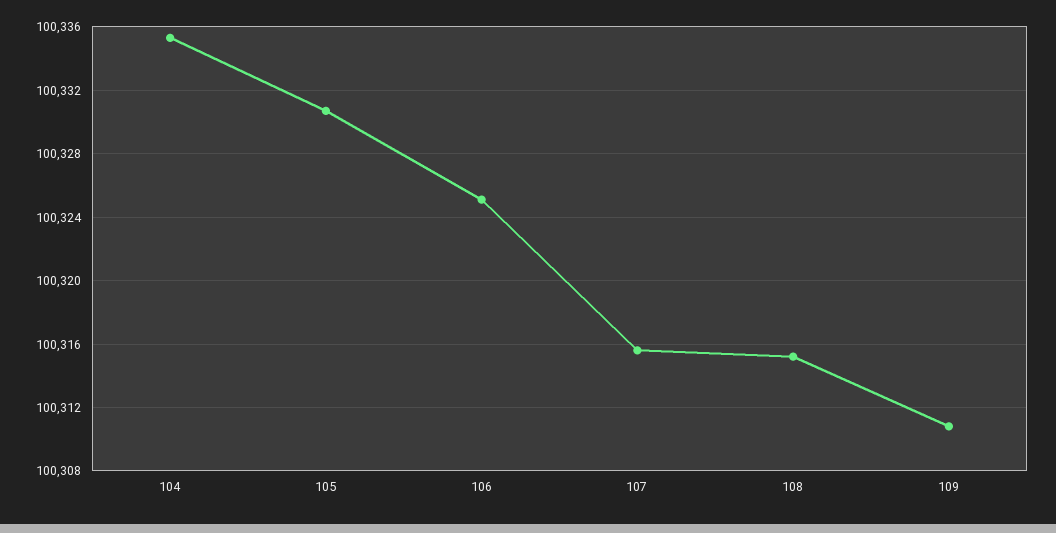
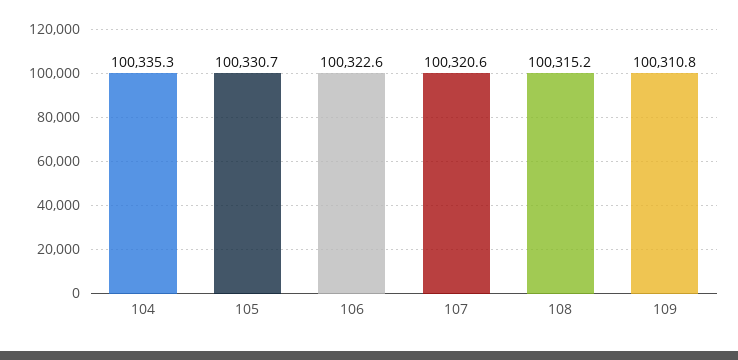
106: 100325 -> 100322.6
107: 100315.5 -> 100320.6

